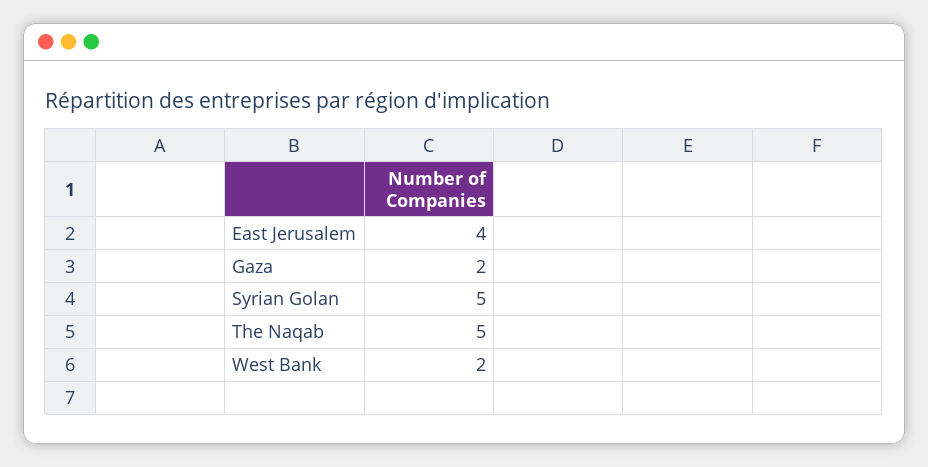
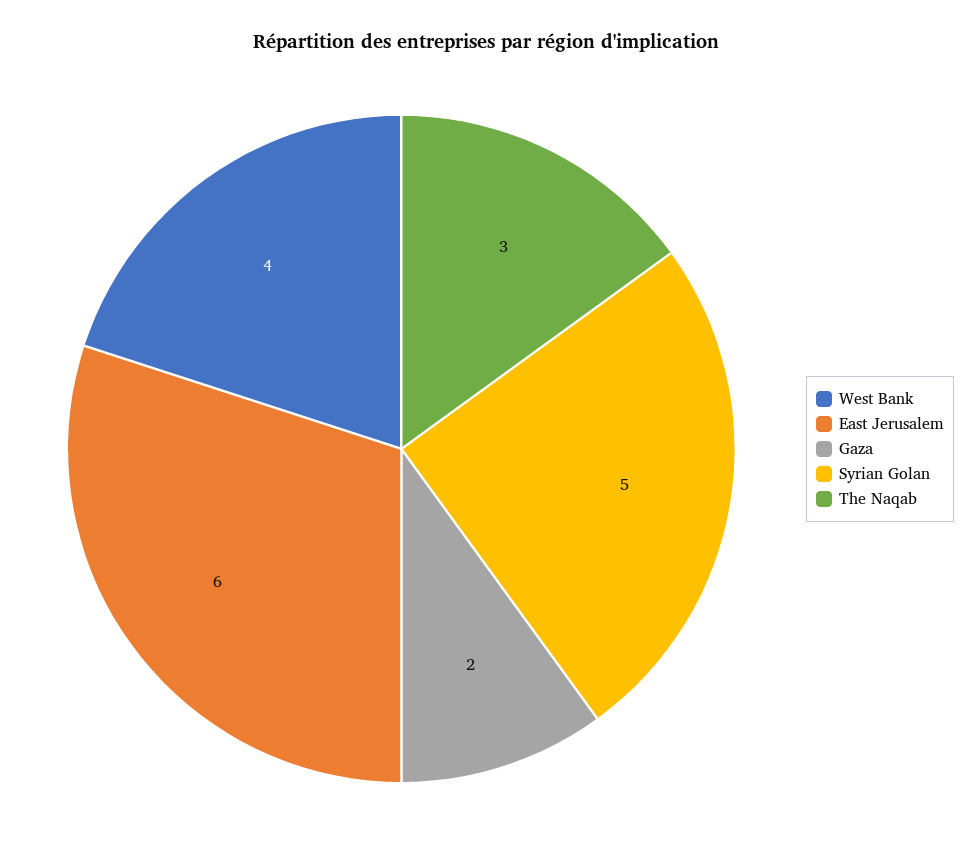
East Jerusalem: 4 -> 6
The Naqab: 5 -> 3
West Bank: 2 -> 4

